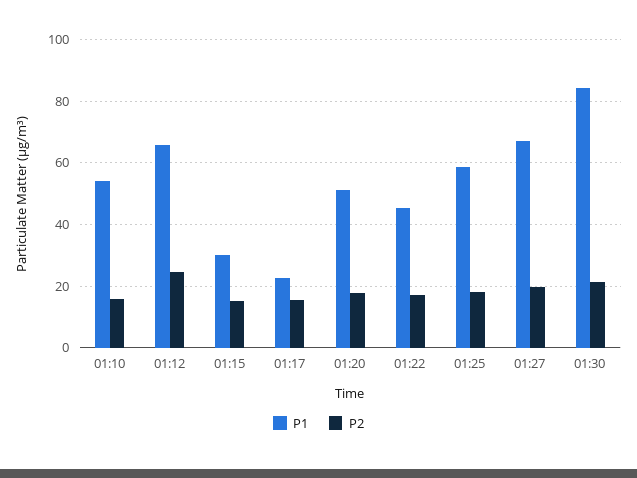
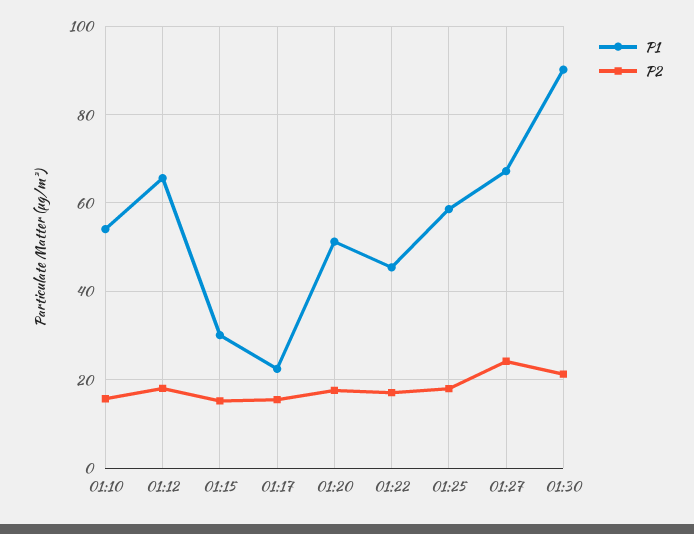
P2, 01:12: 24 -> 18
P2, 01:27: 20 -> 24
P1, 01:30: 84 -> 90

